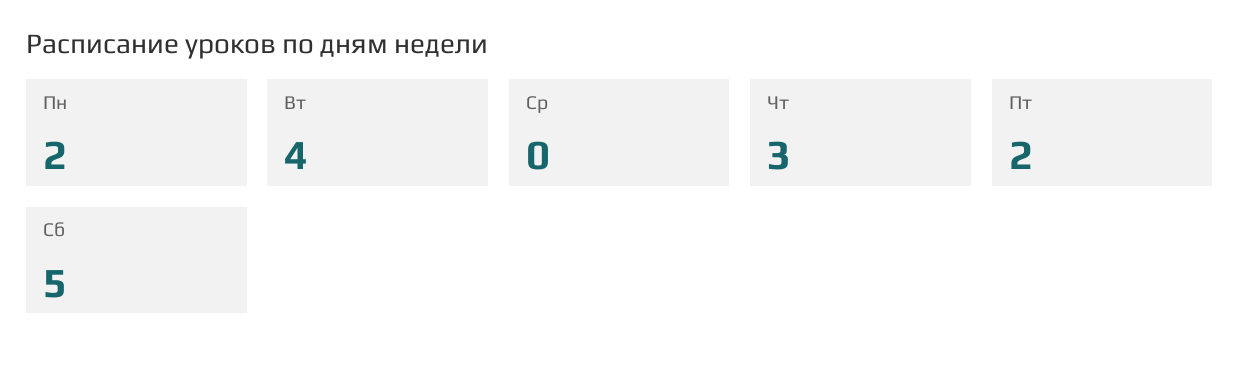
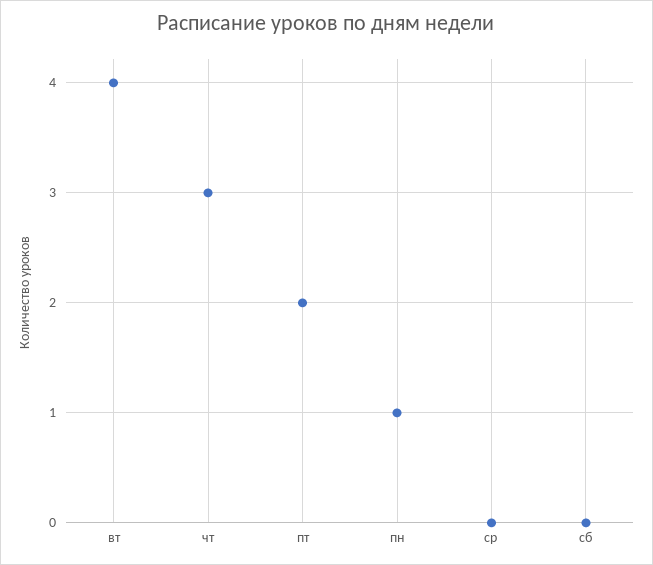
Пн: 2 -> 1
Сб: 5 -> 0

